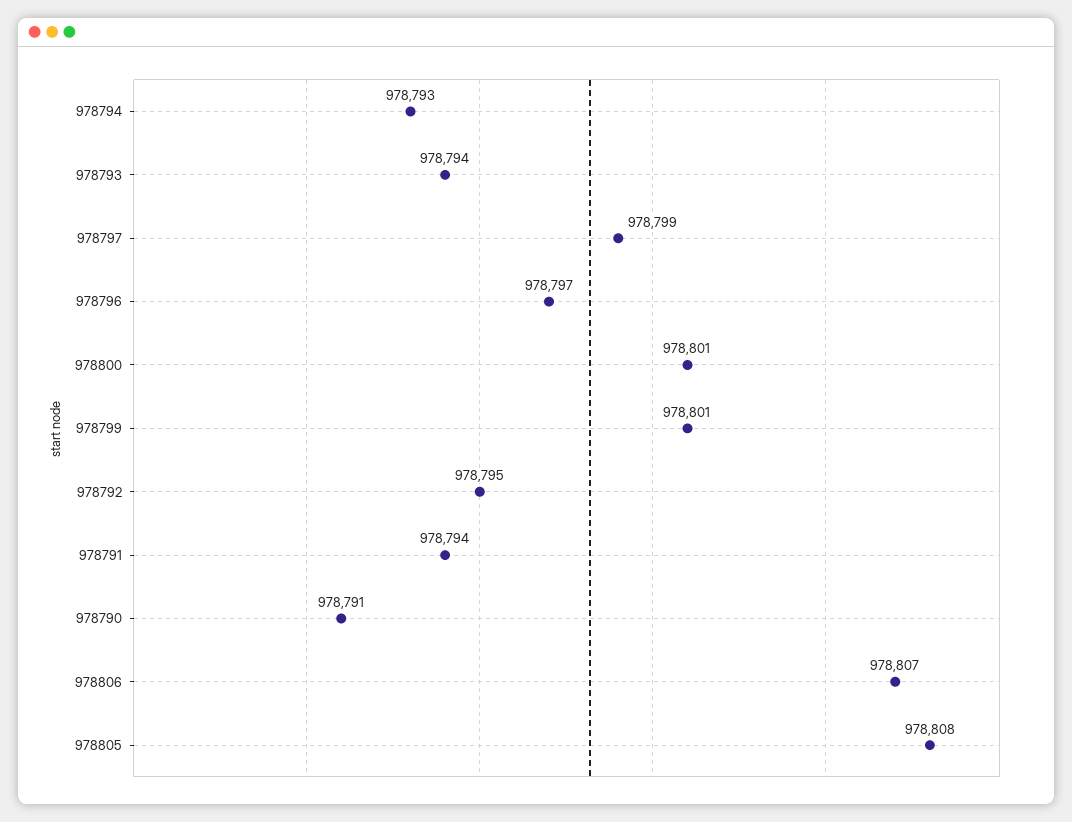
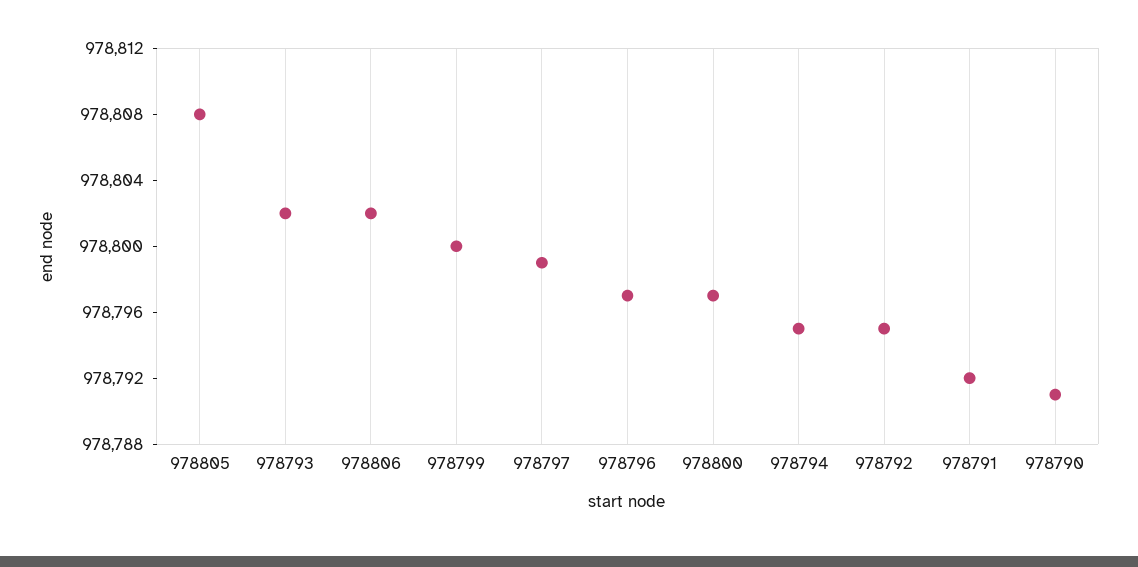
978794: 978793 -> 978795
978793: 978794 -> 978802
978800: 978801 -> 978797
978799: 978801 -> 978800
978791: 978794 -> 978792
978806: 978807 -> 978802

